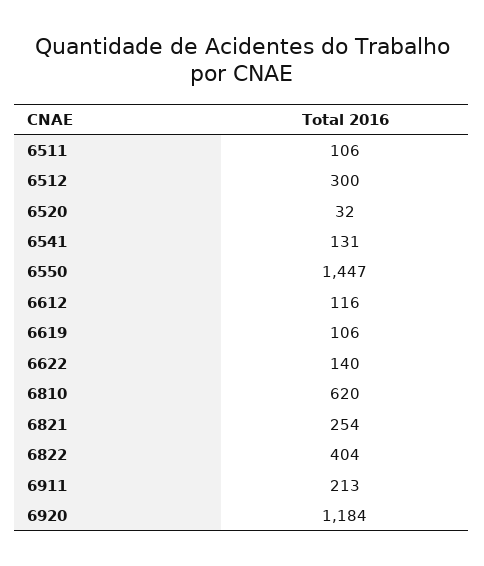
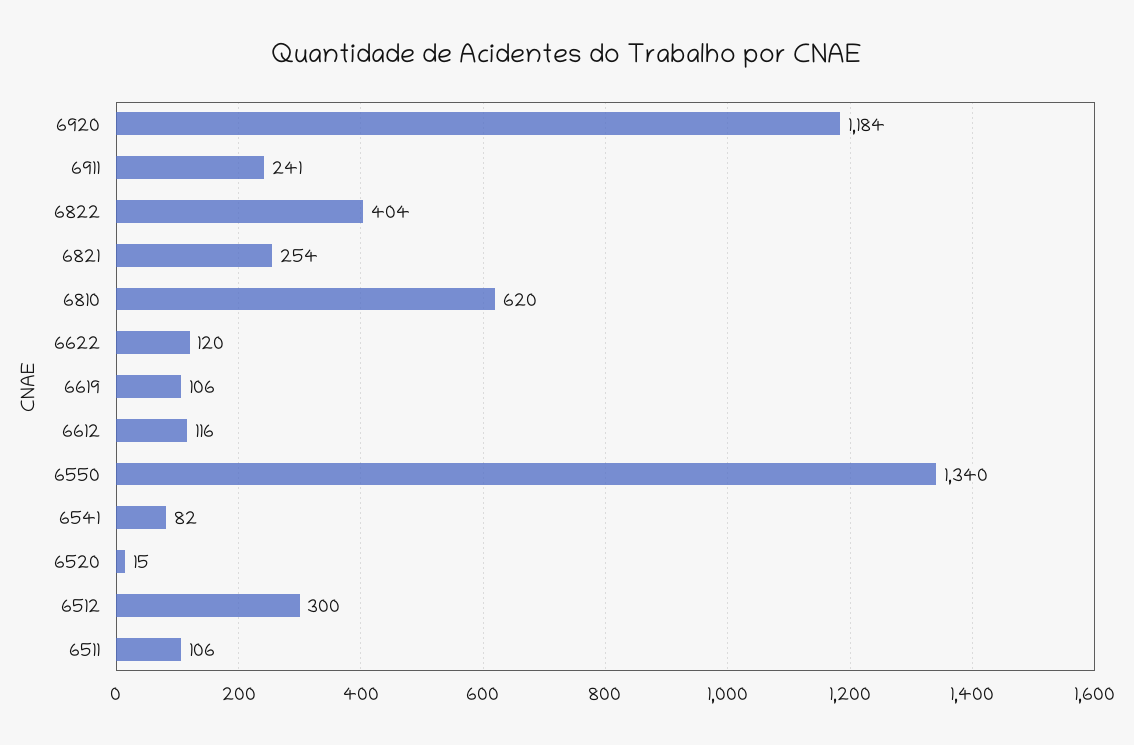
6520: 32 -> 15
6541: 131 -> 82
6550: 1447 -> 1340
6622: 140 -> 120
6911: 213 -> 241

